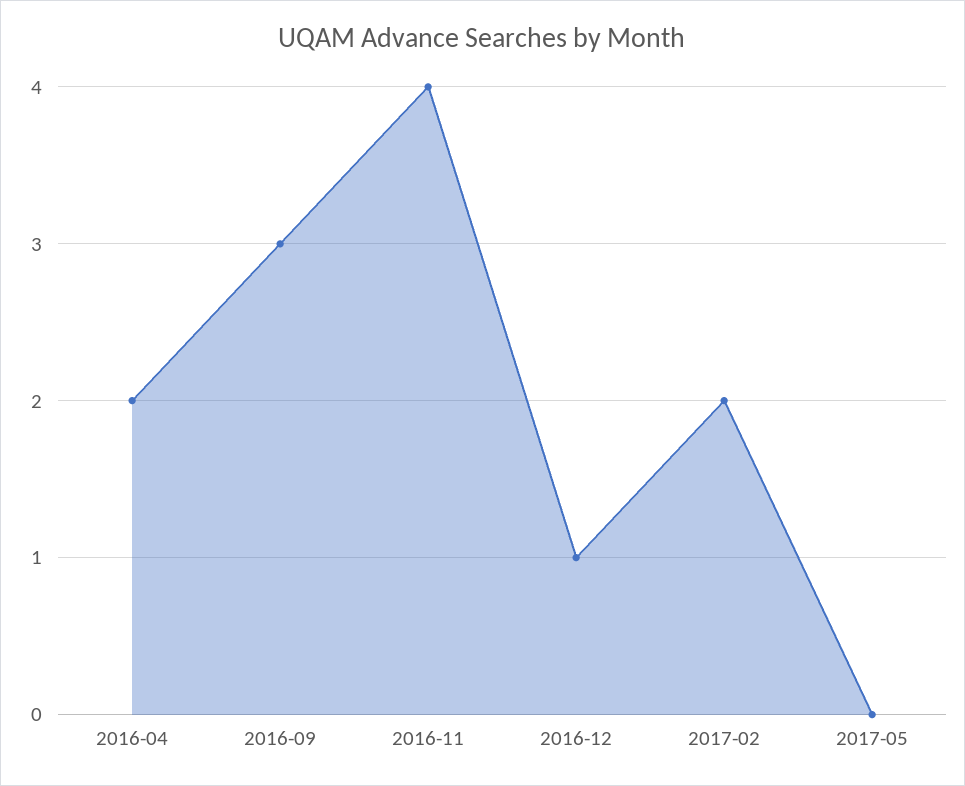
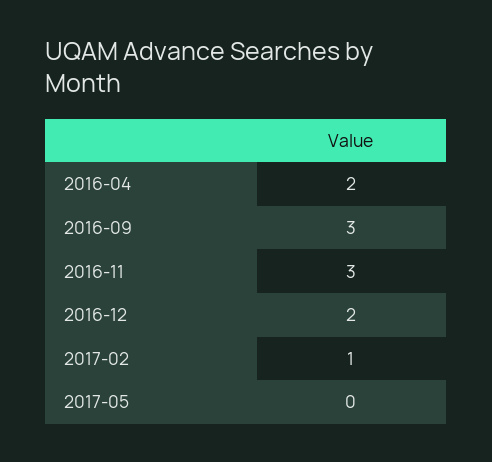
2016-11: 4 -> 3
2016-12: 1 -> 2
2017-02: 2 -> 1

